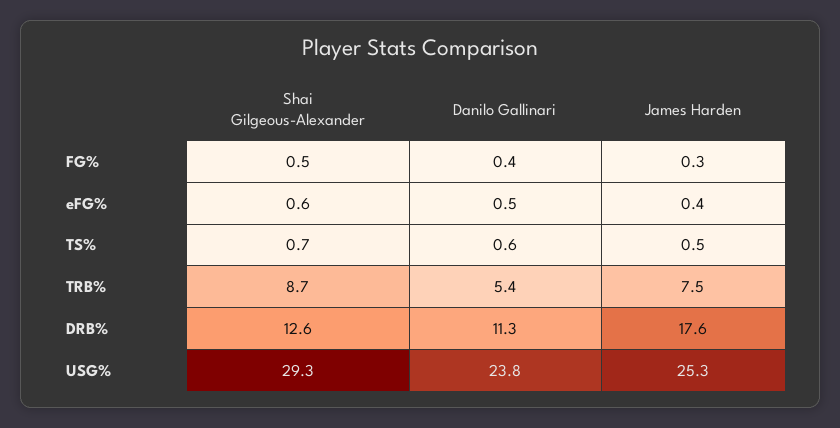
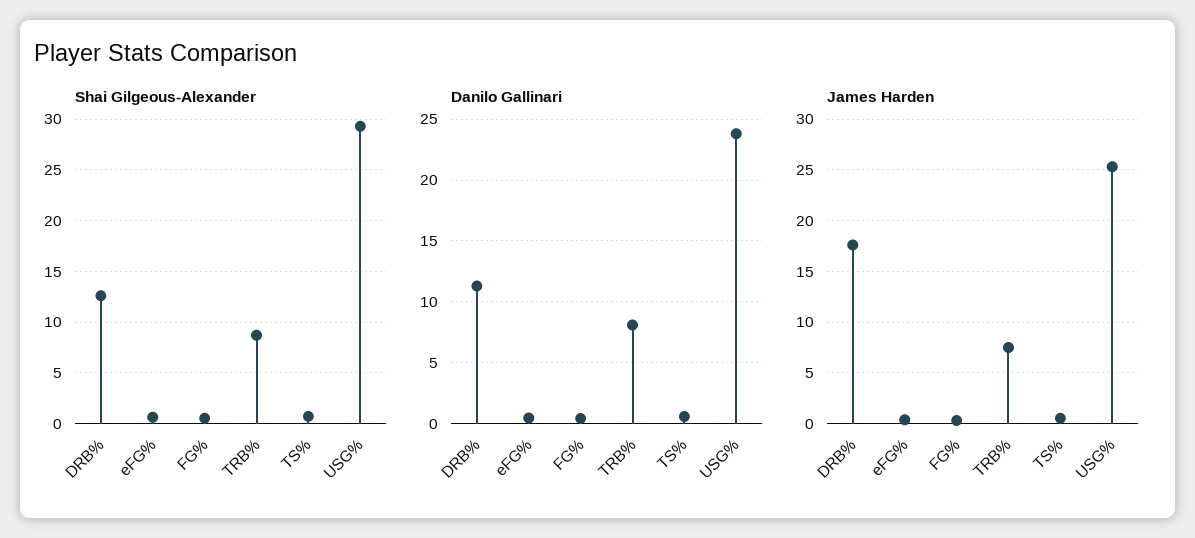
Danilo Gallinari, TRB%: 5.4 -> 8

